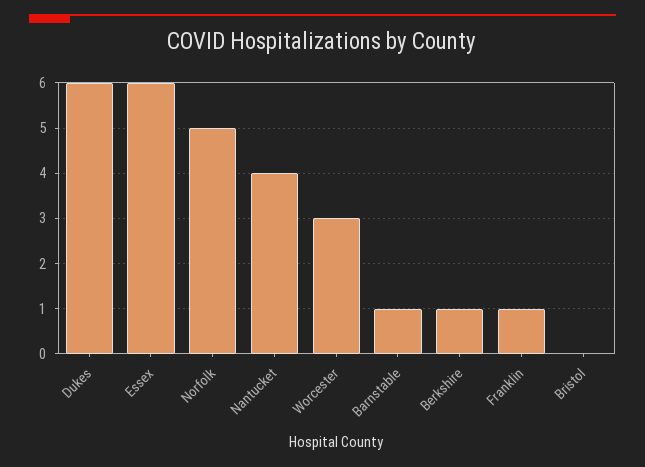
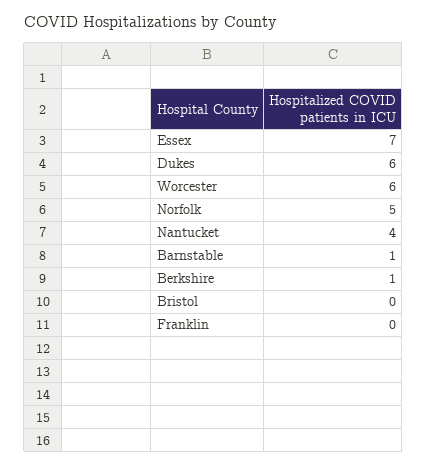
Essex: 6 -> 7
Worcester: 3 -> 6
Franklin: 1 -> 0

